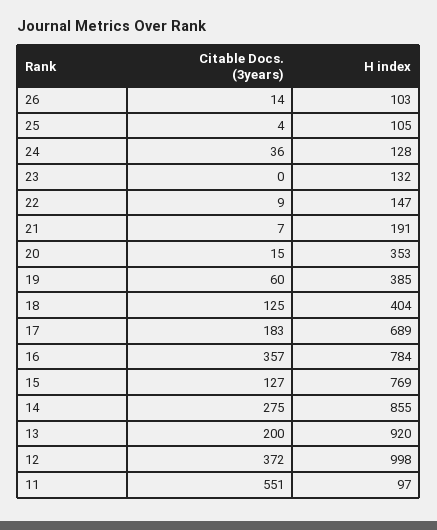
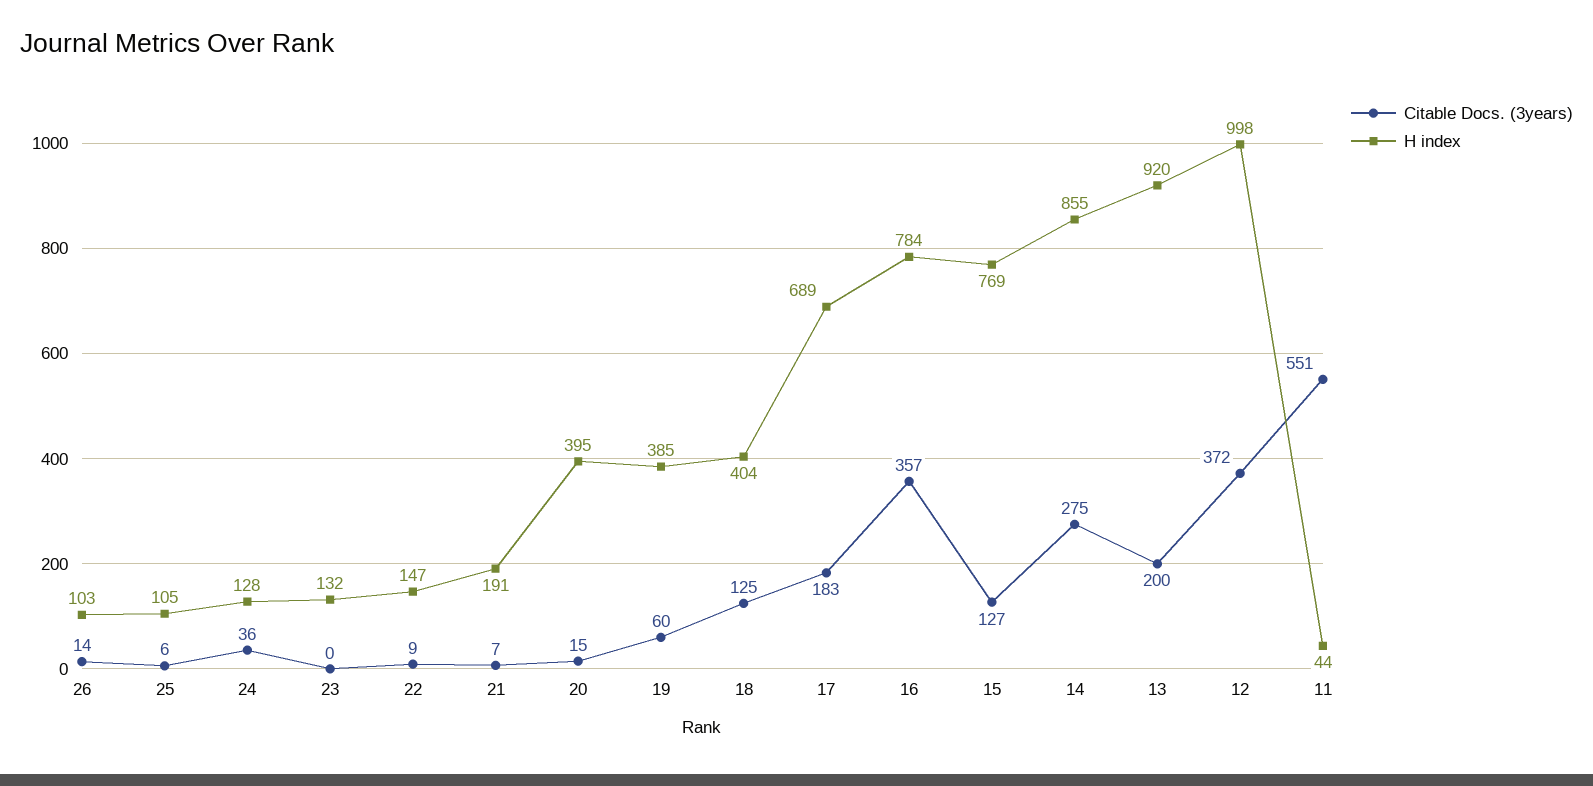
Citable Docs. (3years), 25: 4 -> 6
H index, 20: 353 -> 395
H index, 11: 97 -> 44

